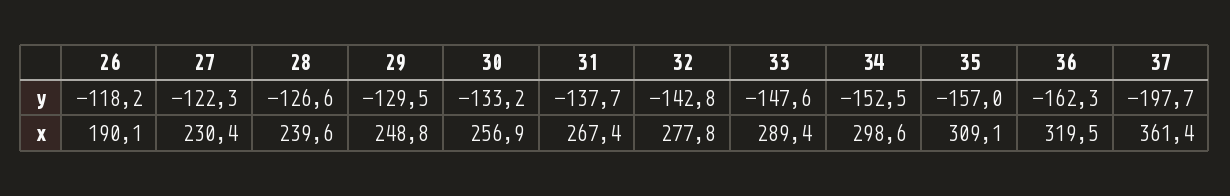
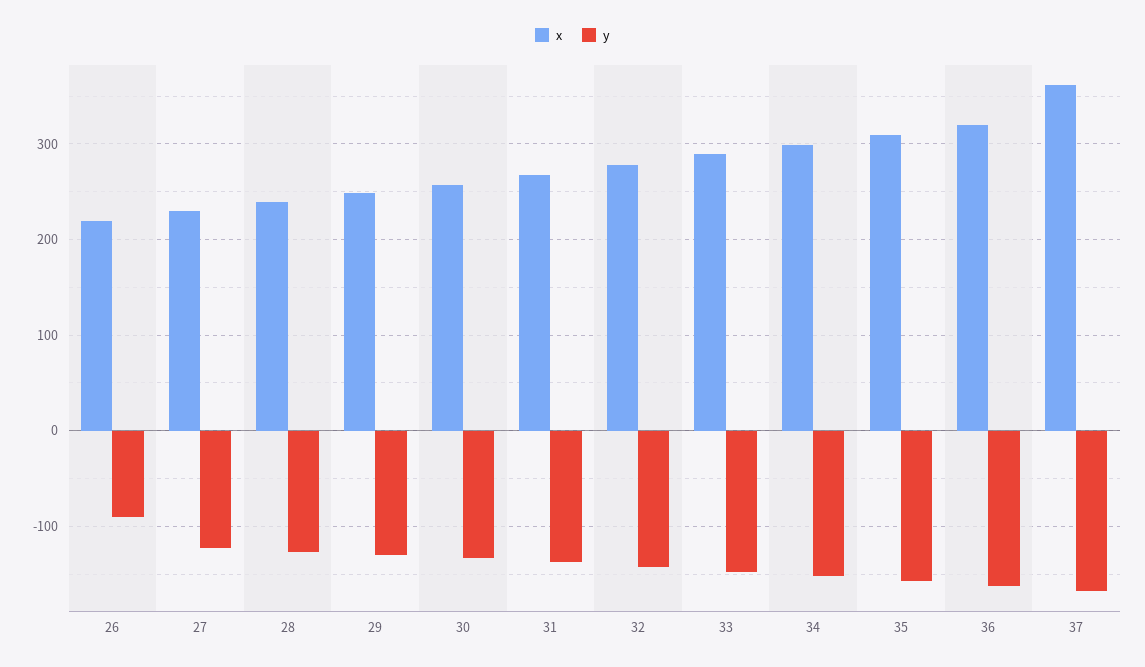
y, 26: -118.2 -> -90
y, 37: -197.7 -> -170
x, 26: 190.1 -> 220

